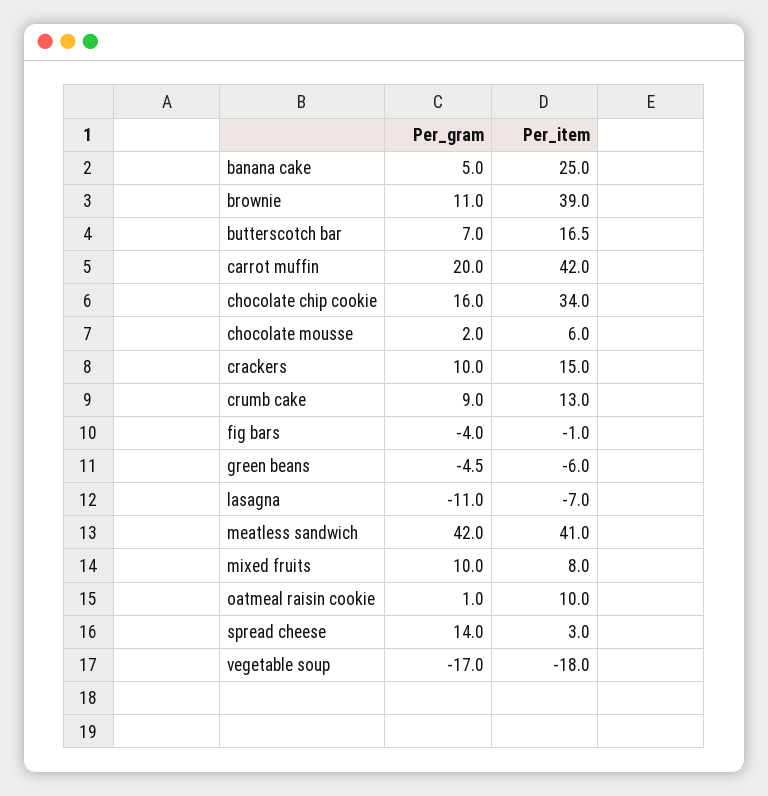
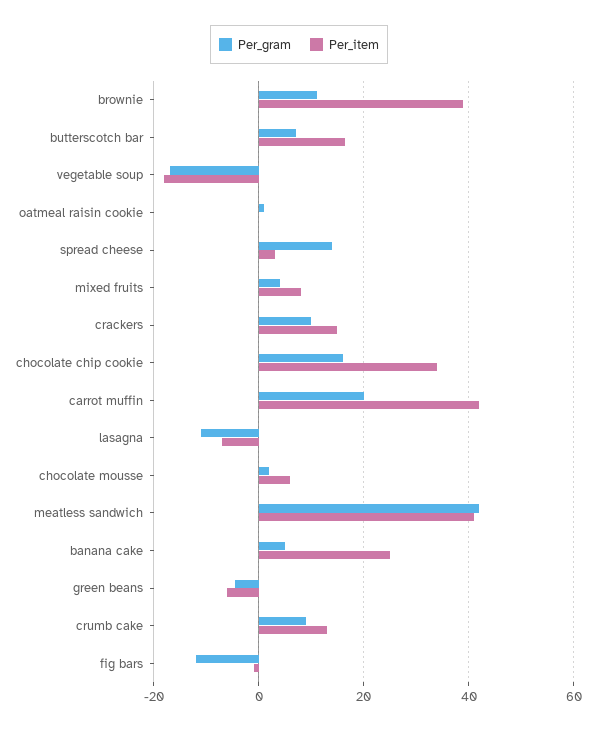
Per_gram, fig bars: -4 -> -12
Per_gram, mixed fruits: 10 -> 4
Per_item, oatmeal raisin cookie: 10 -> 0

